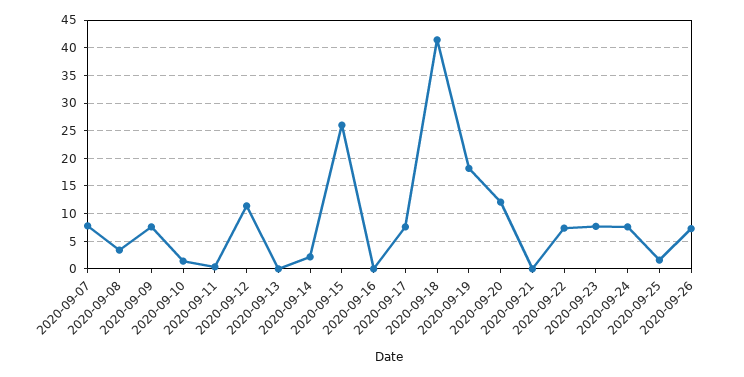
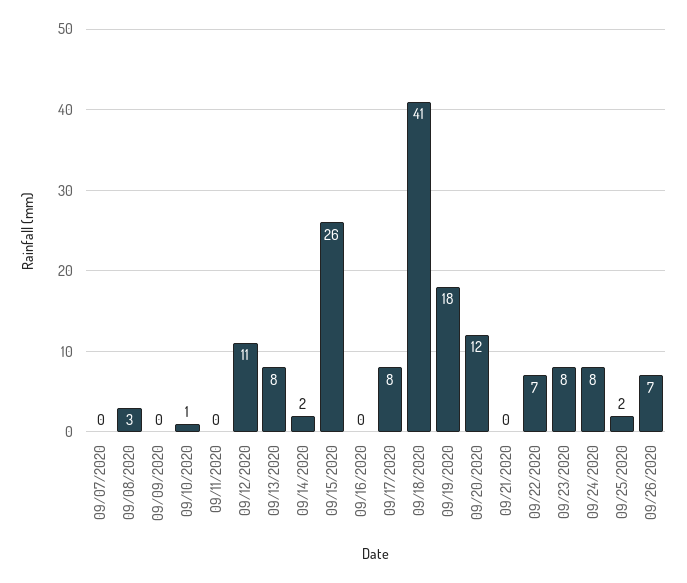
2020-09-07: 7.5 -> 0
2020-09-09: 7.5 -> 0
2020-09-13: 0 -> 8

